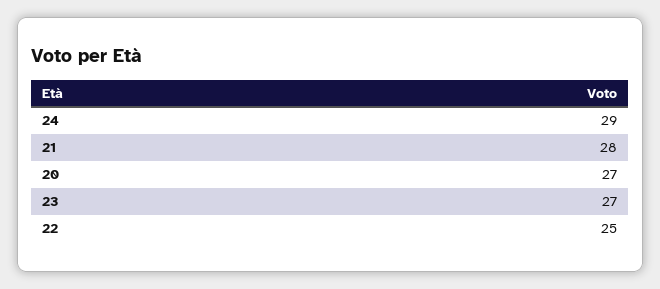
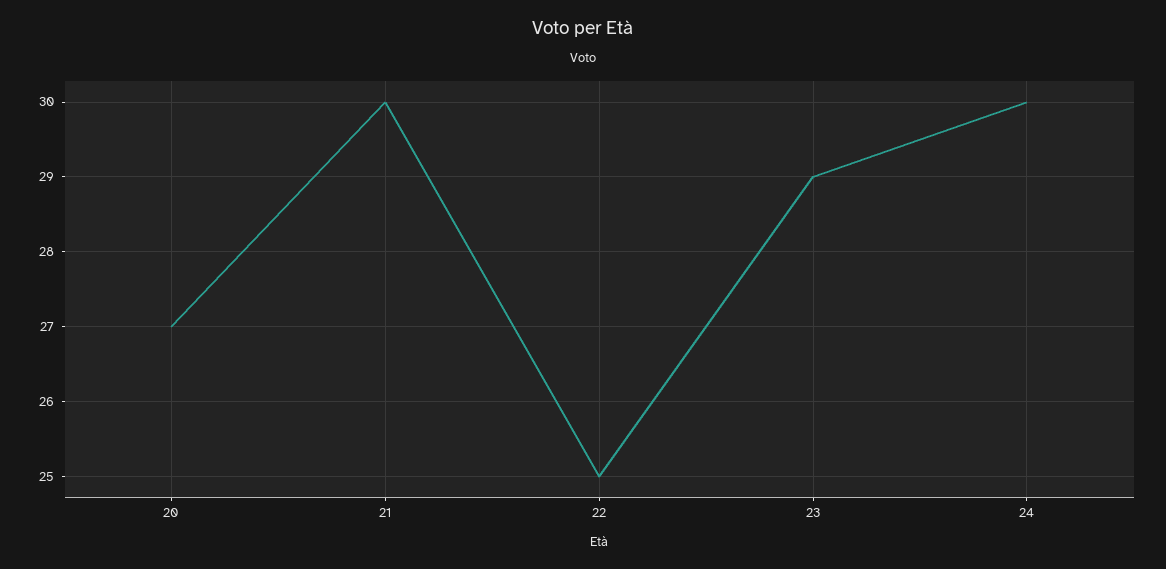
24: 29 -> 30
21: 28 -> 30
23: 27 -> 29

